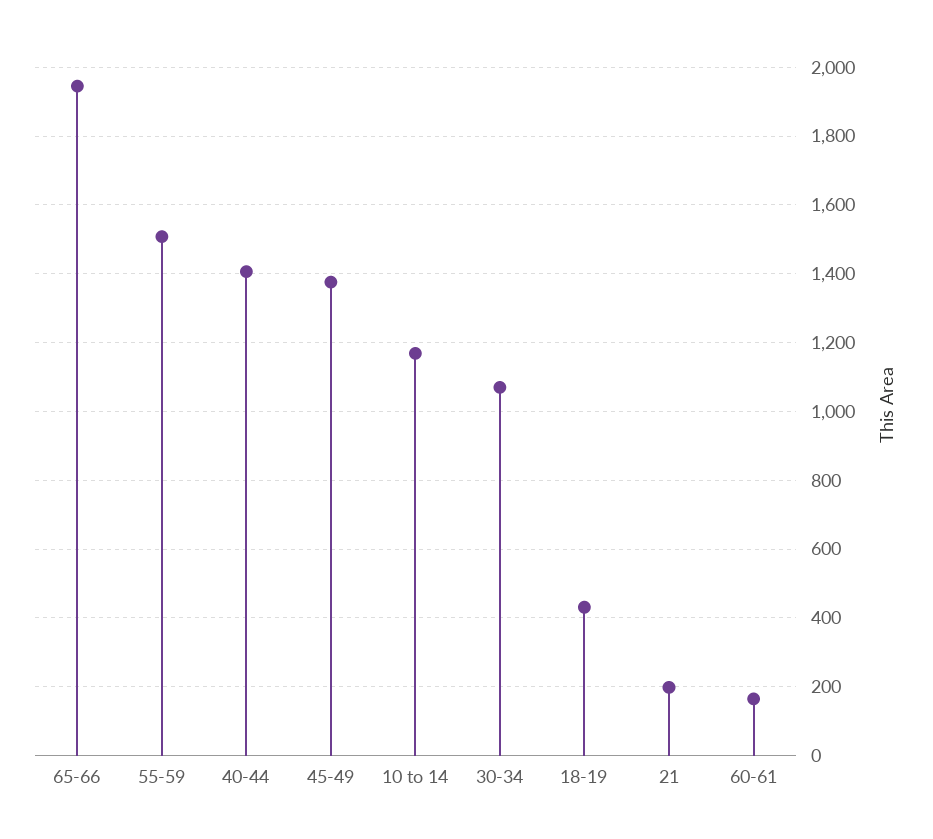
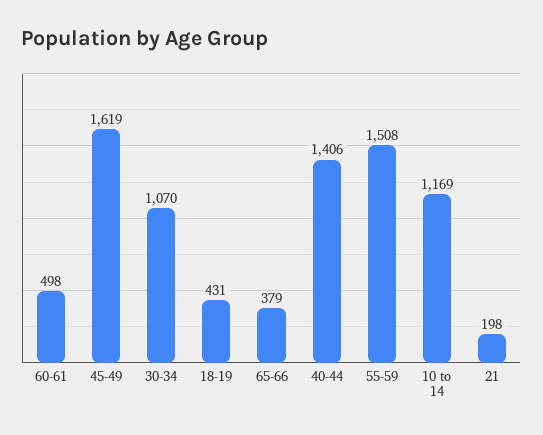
65-66: 1940 -> 379
45-49: 1380 -> 1619
60-61: 160 -> 498

